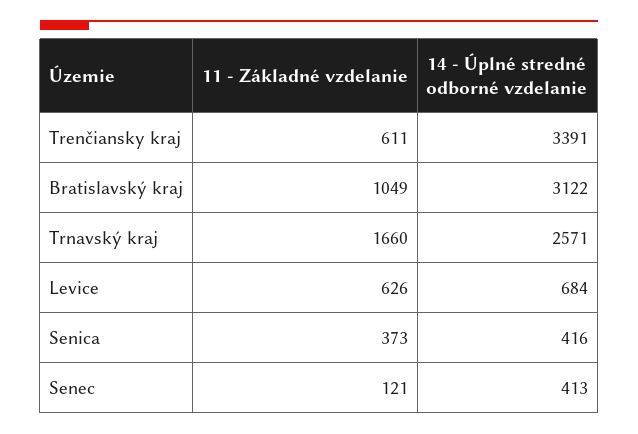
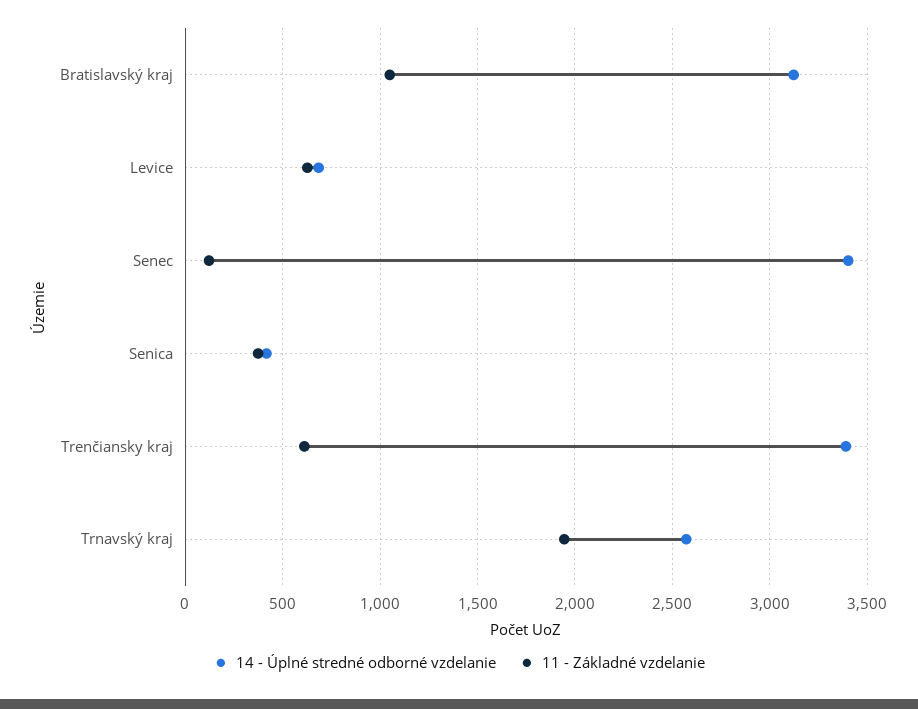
11 - Základné vzdelanie, Trnavský kraj: 1660 -> 1950
14 - Úplné stredné odborné vzdelanie, Senec: 413 -> 3400

